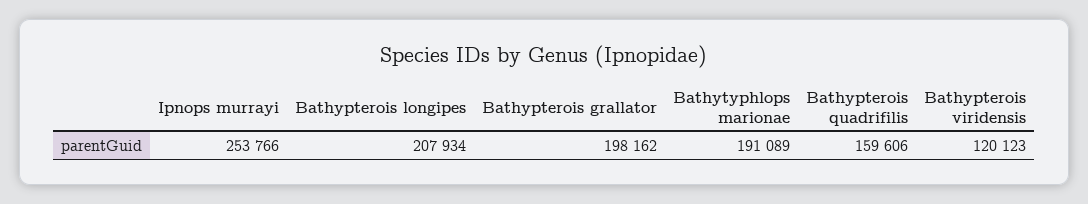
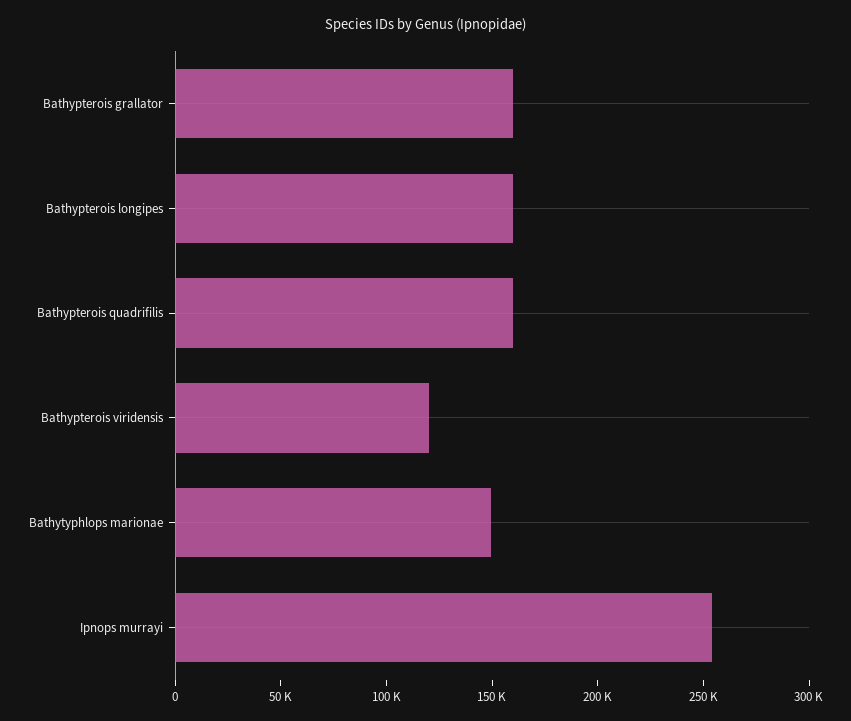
Bathypterois longipes: 207934 -> 160000
Bathypterois grallator: 198162 -> 160000
Bathytyphlops marionae: 191089 -> 150000

